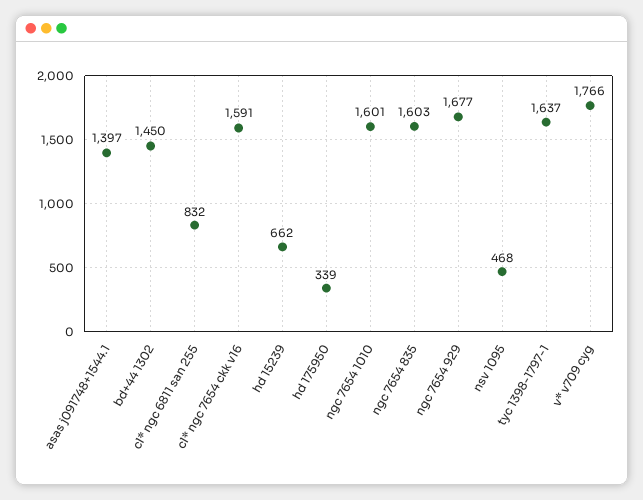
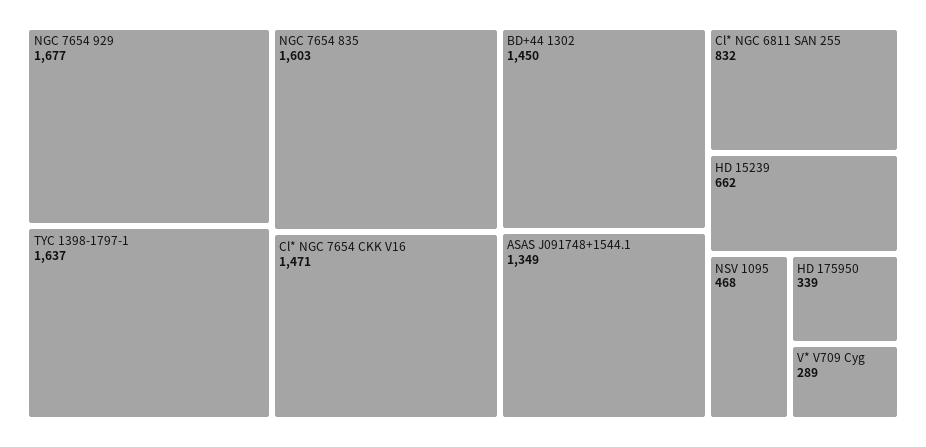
asas j091748+1544.1: 1397 -> 1349
cl* ngc 7654 ckk v16: 1591 -> 1471
ngc 7654 1010: 1601 -> none
v* v709 cyg: 1766 -> 289

